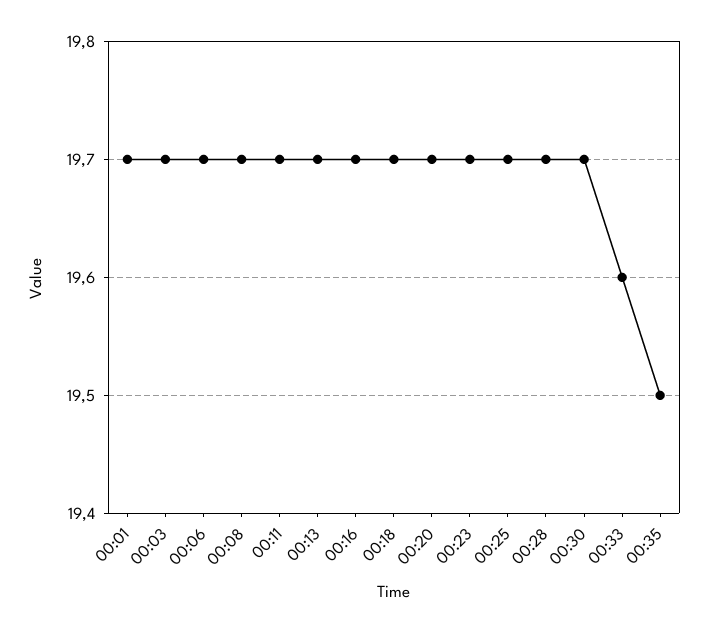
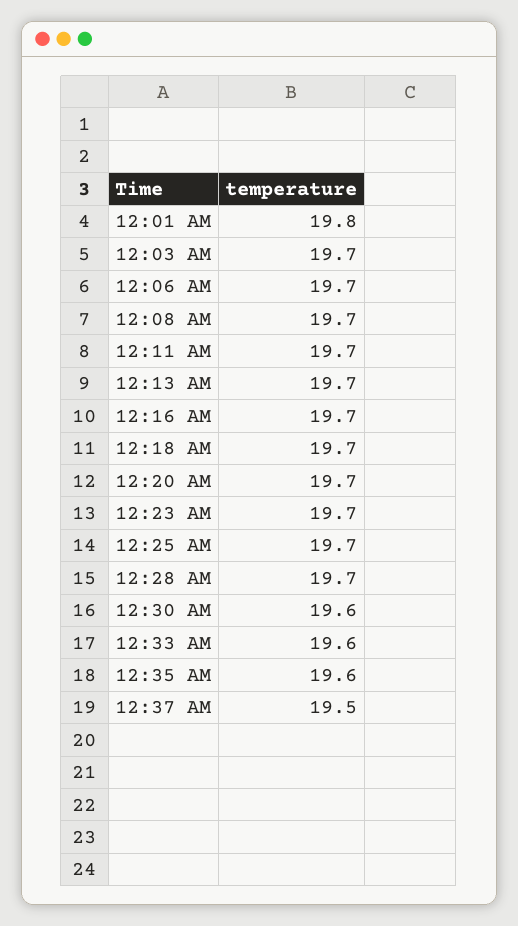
00:01: 19.7 -> 19.8
00:30: 19.7 -> 19.6
00:35: 19.5 -> 19.6
12:37 AM: none -> 19.5

